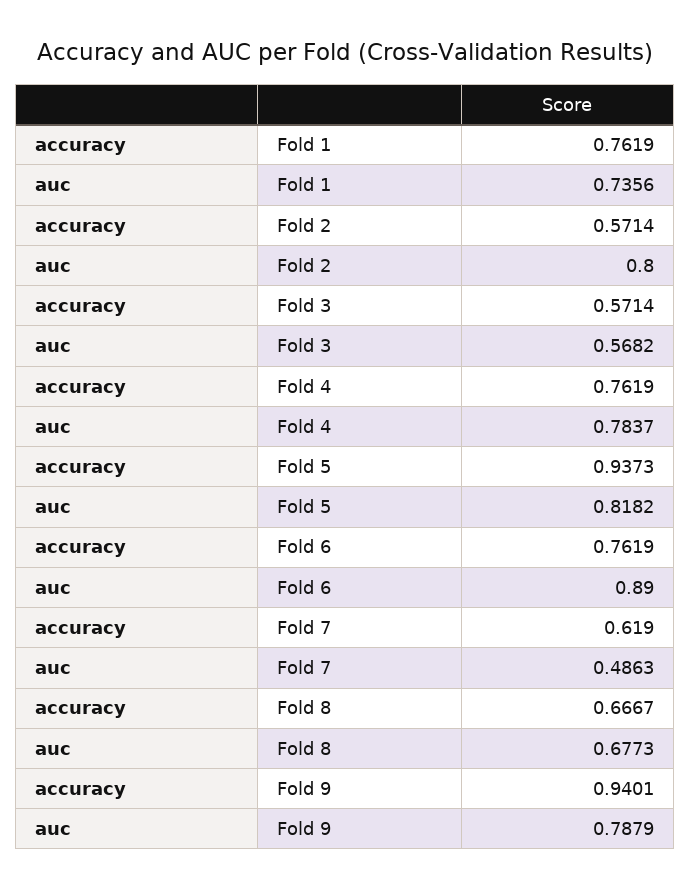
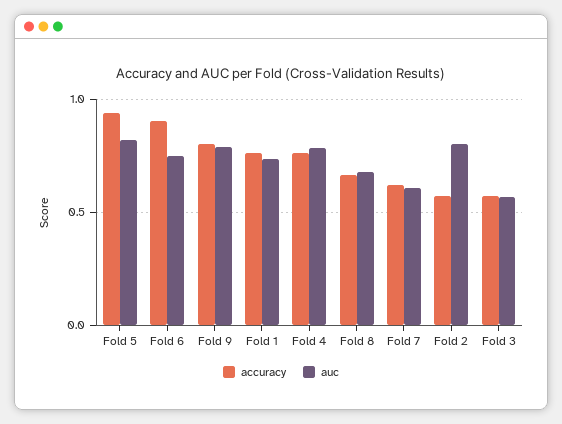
accuracy, Fold 6: 0.7619 -> 0.9
auc, Fold 6: 0.89 -> 0.75
auc, Fold 7: 0.4863 -> 0.6
accuracy, Fold 9: 0.9401 -> 0.8

